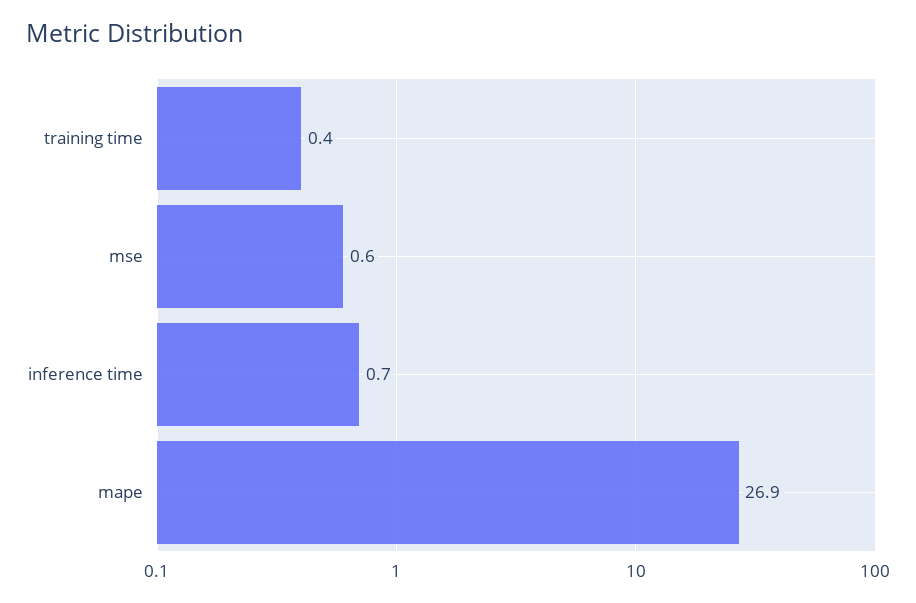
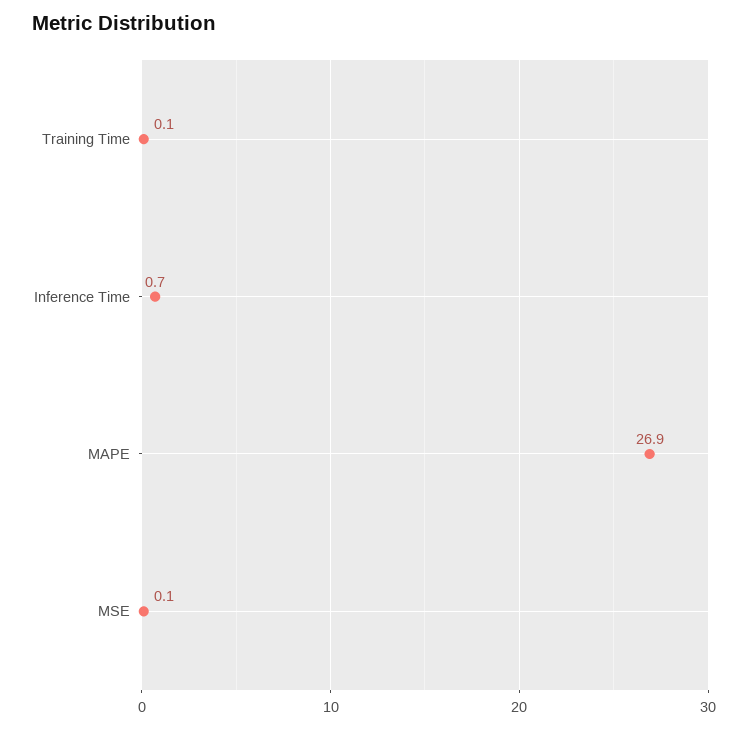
training time: 0.4 -> 0.1
mse: 0.6 -> 0.1

